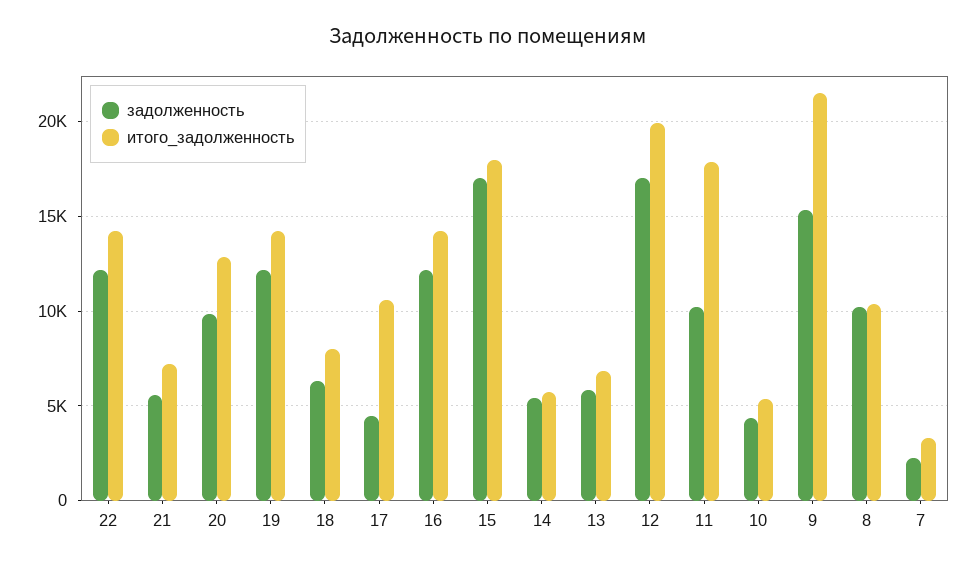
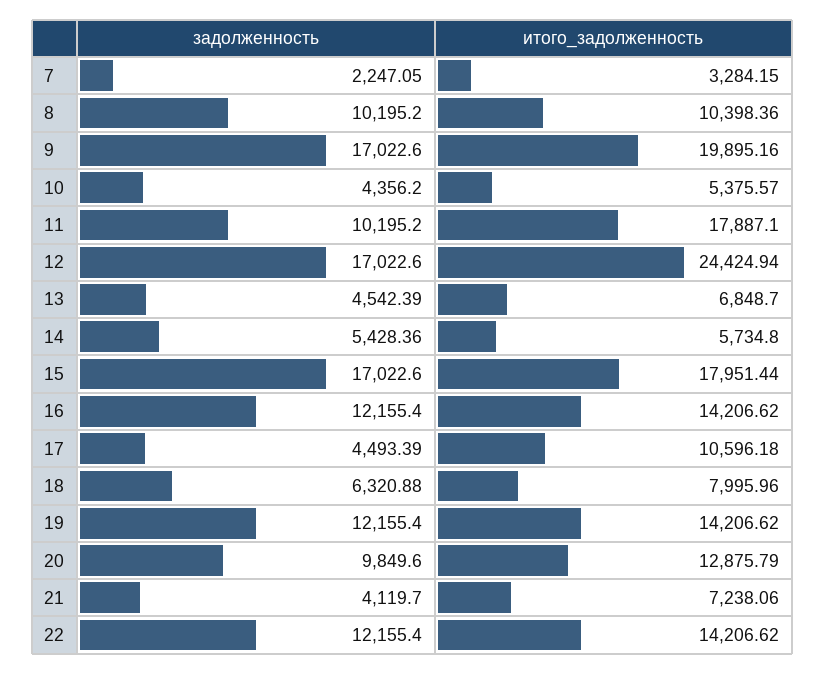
задолженность, 21: 5500 -> 4119.7
задолженность, 13: 6000 -> 4542.39
итого_задолженность, 12: 20000 -> 24424.94
задолженность, 9: 15500 -> 17022.6
итого_задолженность, 9: 21500 -> 19895.16

